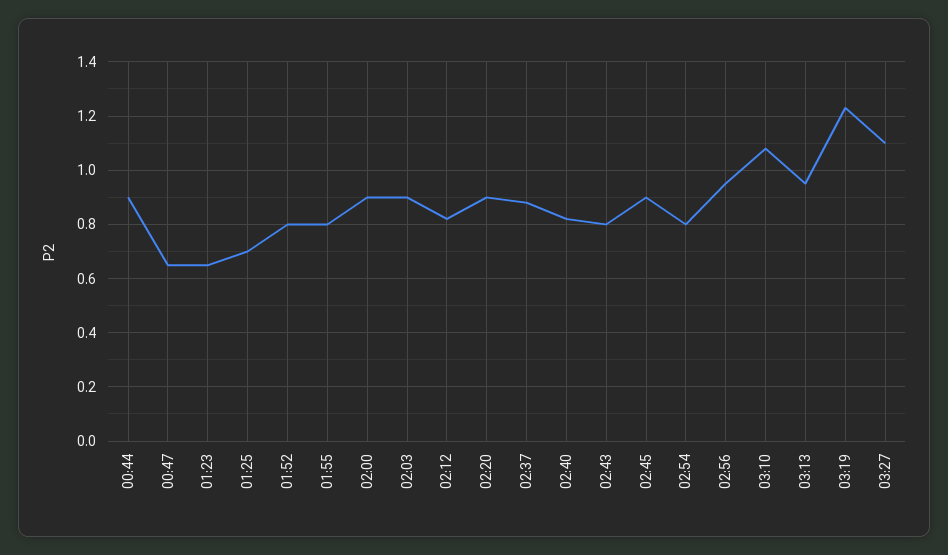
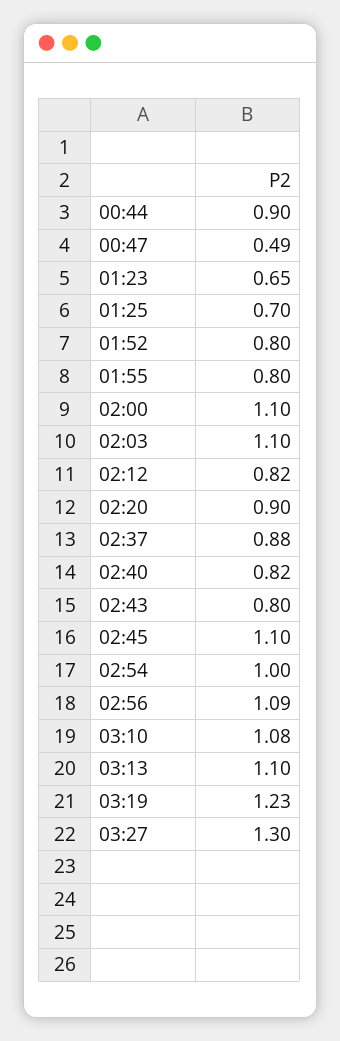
00:47: 0.65 -> 0.49
02:00: 0.9 -> 1.1
02:03: 0.9 -> 1.1
02:45: 0.9 -> 1.1
02:54: 0.8 -> 1
02:56: 0.95 -> 1.09
03:13: 0.95 -> 1.1
03:27: 1.1 -> 1.3

